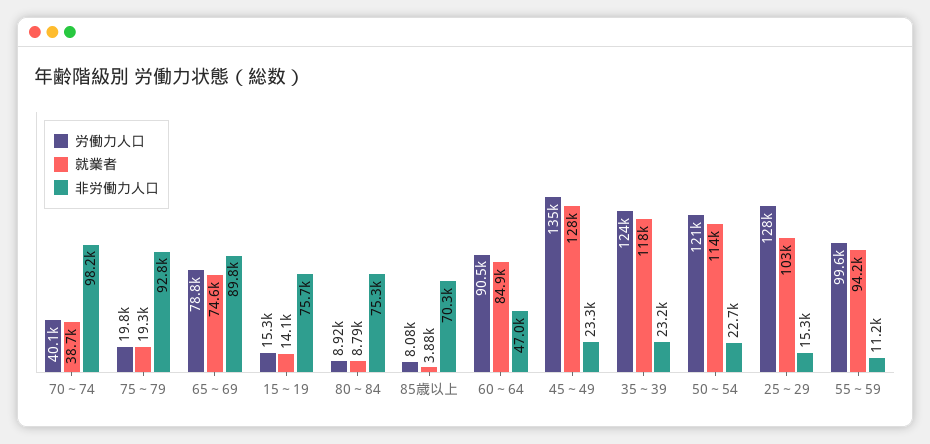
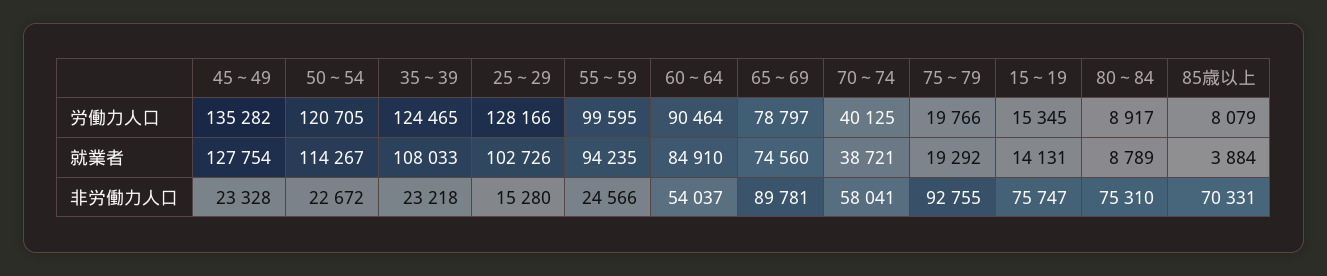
非労働力人口, 70～74: 98200 -> 58041
非労働力人口, 60～64: 47000 -> 54037
就業者, 35～39: 118000 -> 108033
非労働力人口, 55～59: 11200 -> 24566

